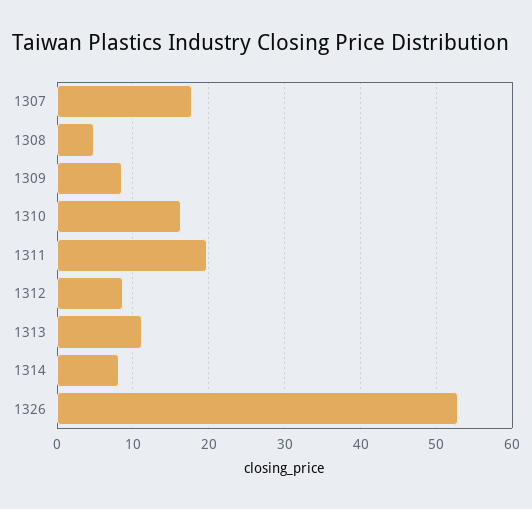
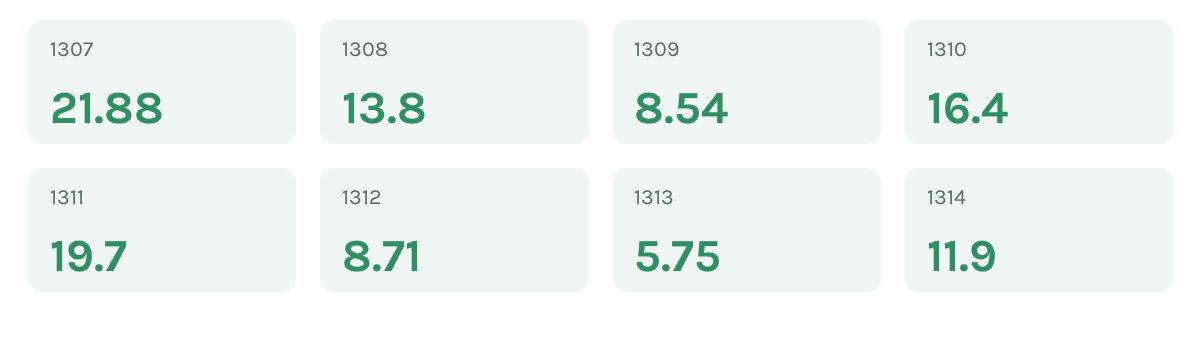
1307: 18 -> 21.88
1308: 5 -> 13.8
1313: 11 -> 5.75
1314: 8 -> 11.9
1326: 53 -> none

